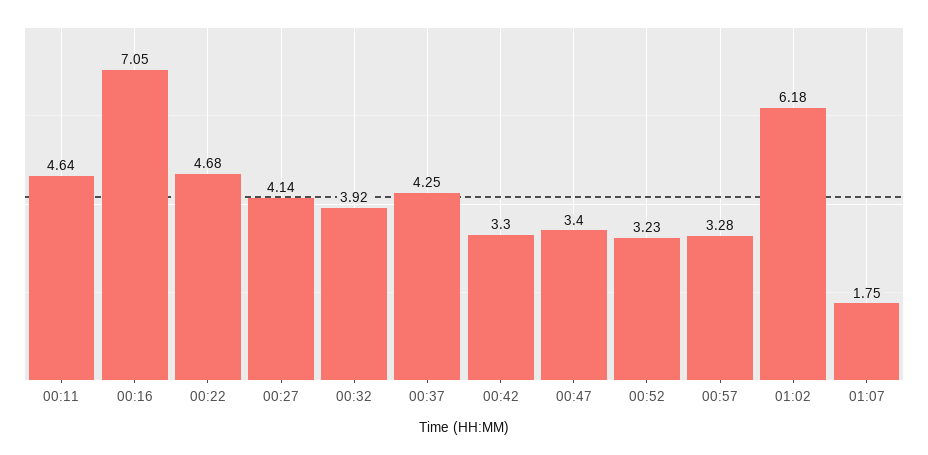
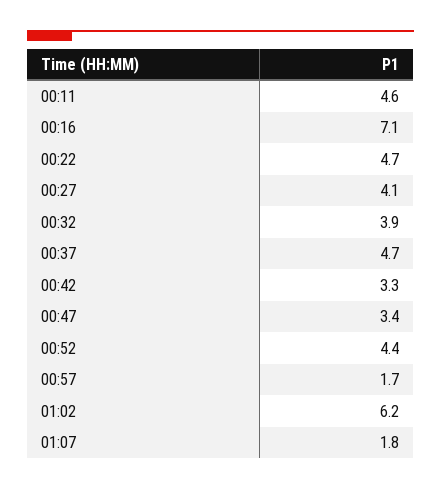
00:37: 4.25 -> 4.7
00:52: 3.23 -> 4.4
00:57: 3.28 -> 1.7

